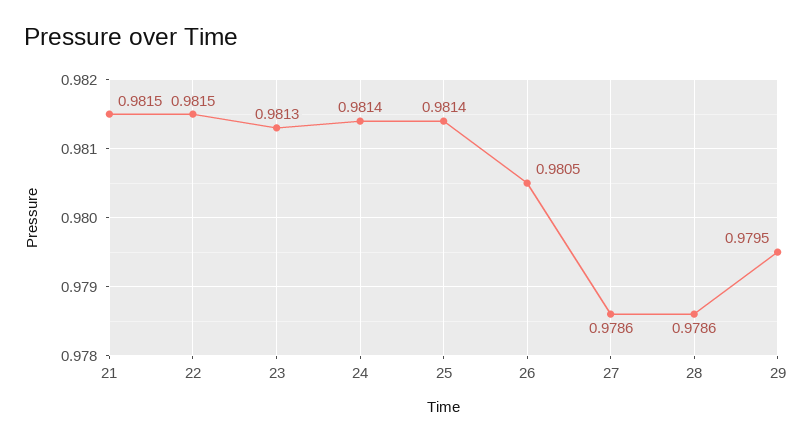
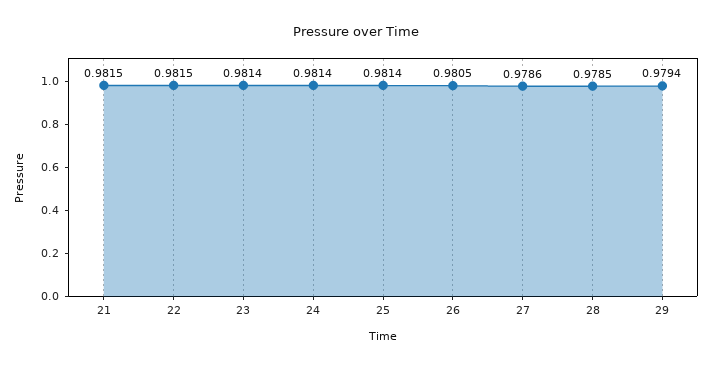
23: 0.9813 -> 0.9814
28: 0.9786 -> 0.9785
29: 0.9795 -> 0.9794

